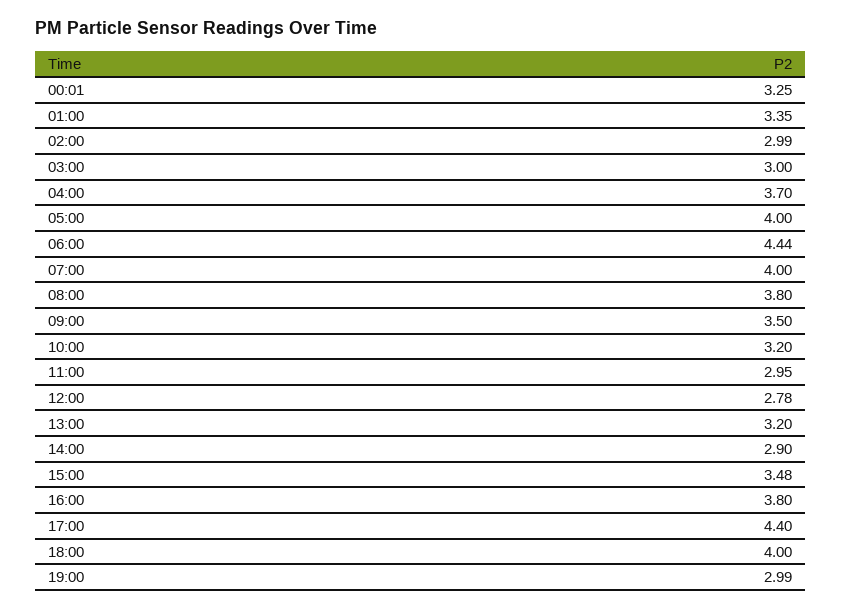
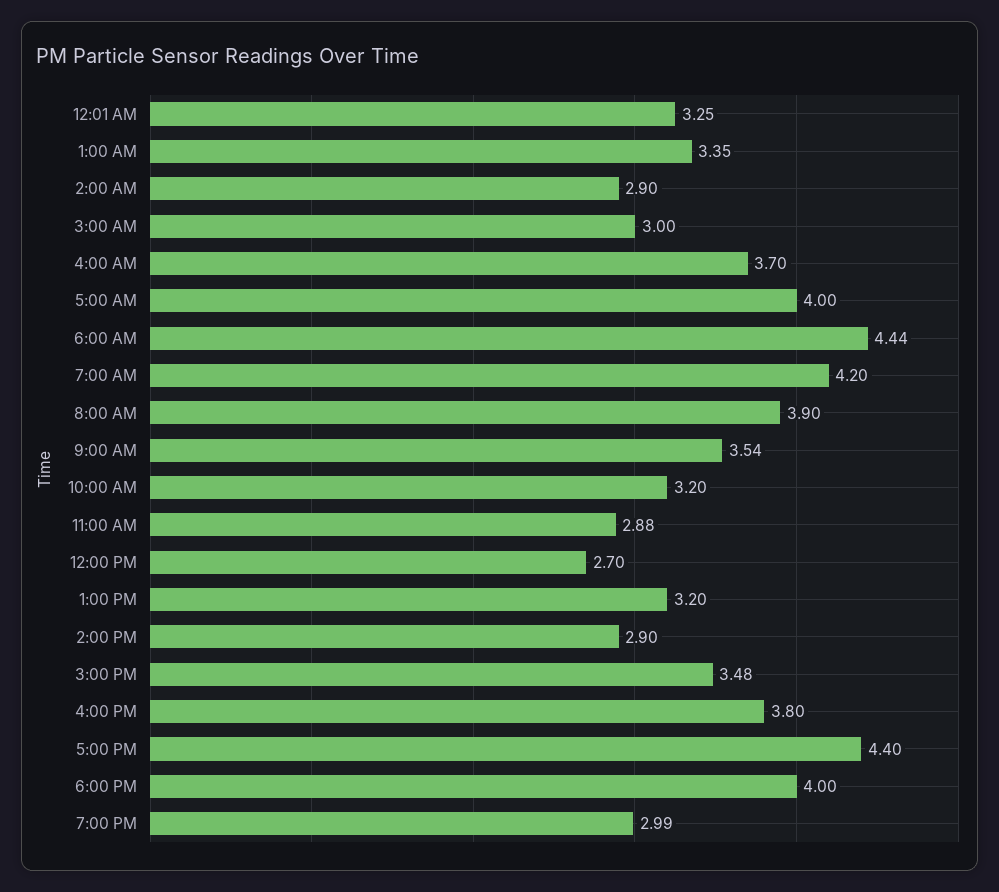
02:00: 2.99 -> 2.9
07:00: 4 -> 4.2
08:00: 3.8 -> 3.9
09:00: 3.5 -> 3.54
11:00: 2.95 -> 2.88
12:00: 2.78 -> 2.7

